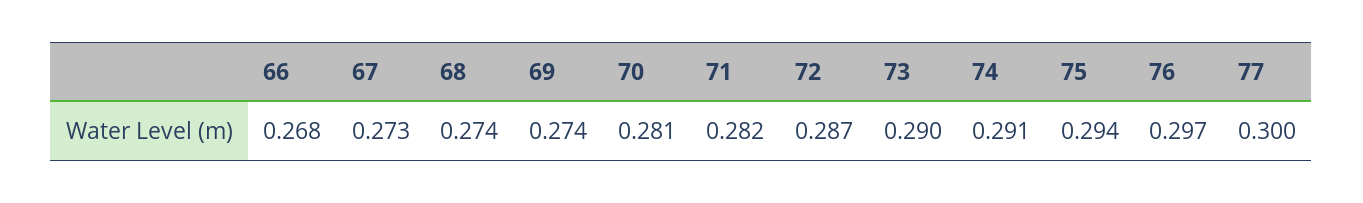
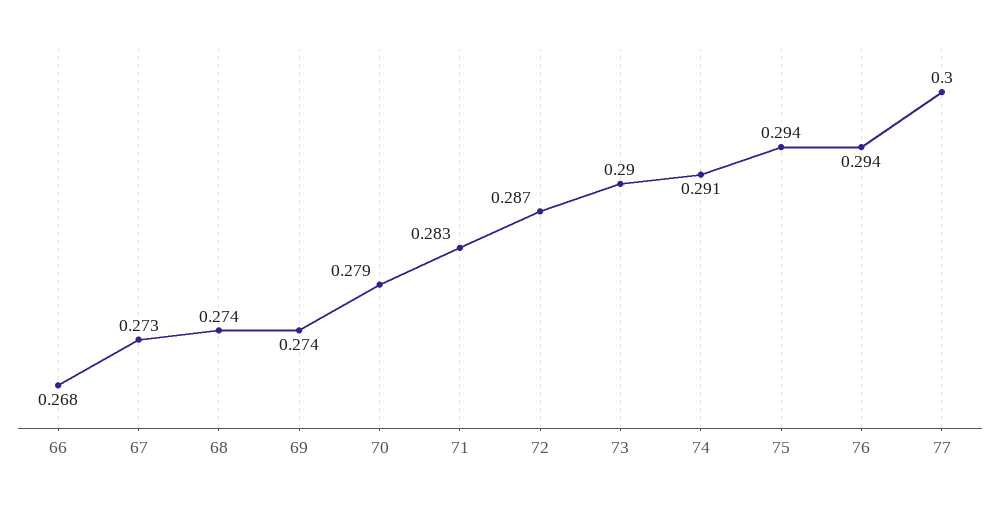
70: 0.281 -> 0.279
71: 0.282 -> 0.283
76: 0.297 -> 0.294

